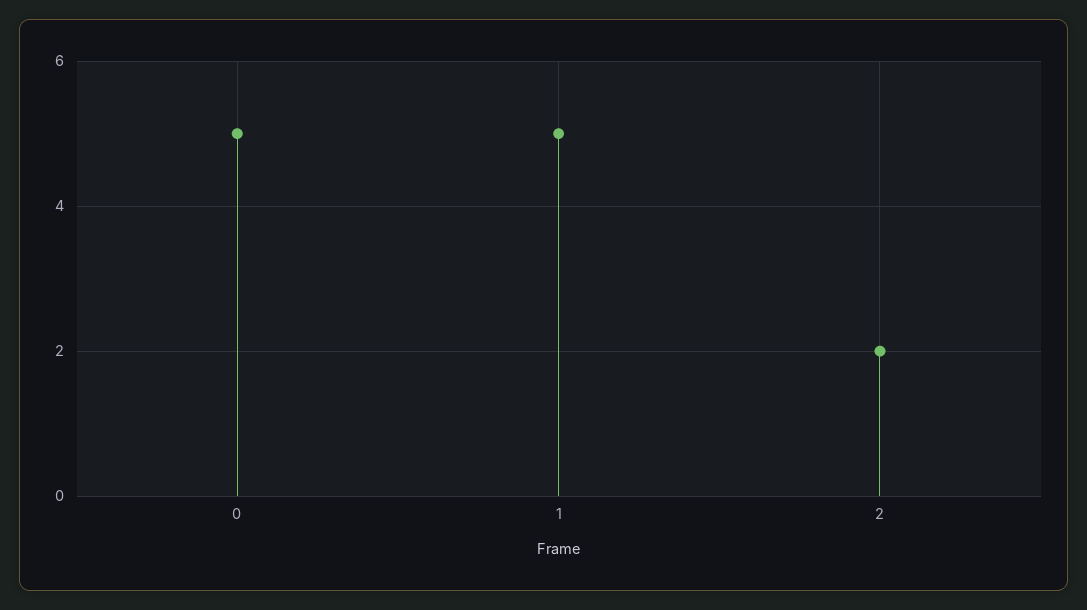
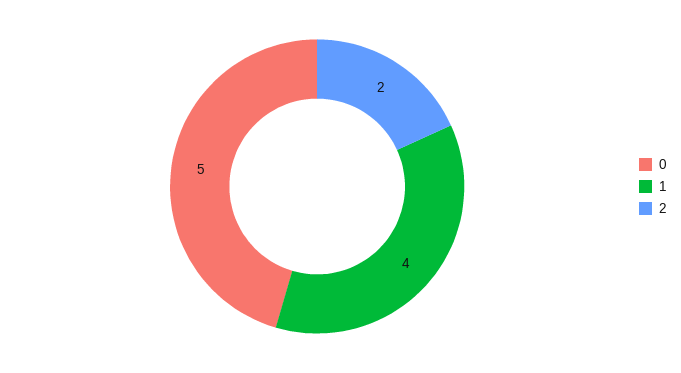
1: 5 -> 4

